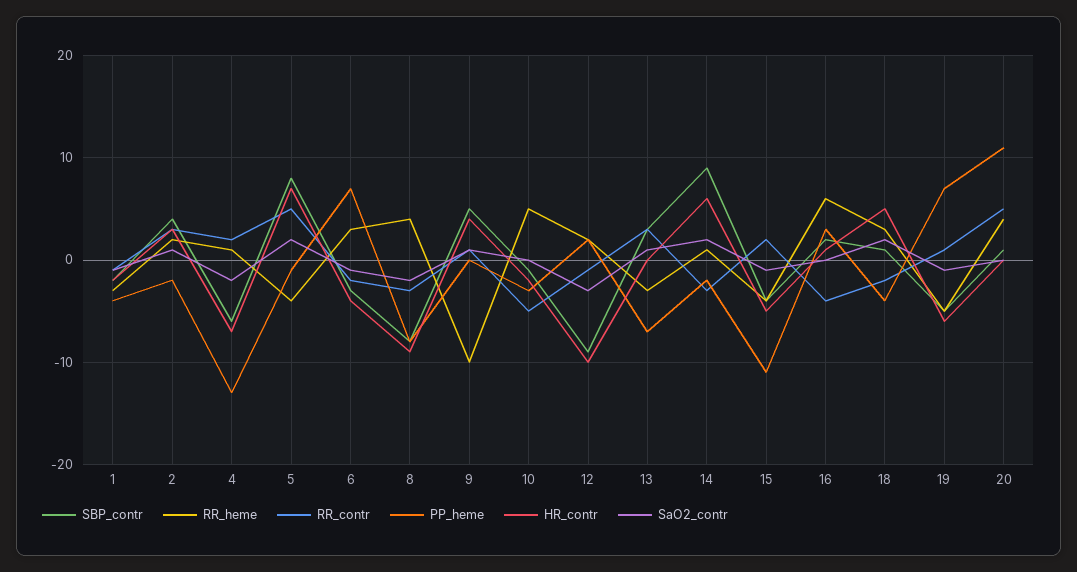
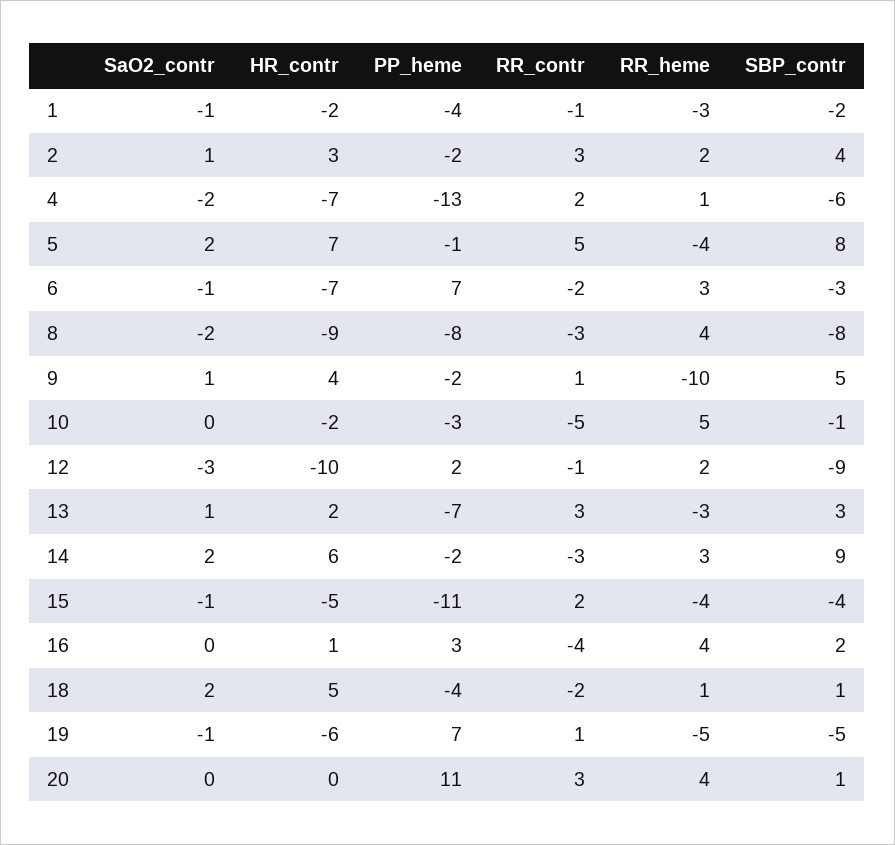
HR_contr, 6: -4 -> -7
PP_heme, 9: 0 -> -2
HR_contr, 13: 0 -> 2
RR_heme, 14: 1 -> 3
RR_heme, 16: 6 -> 4
RR_heme, 18: 3 -> 1
RR_contr, 20: 5 -> 3

